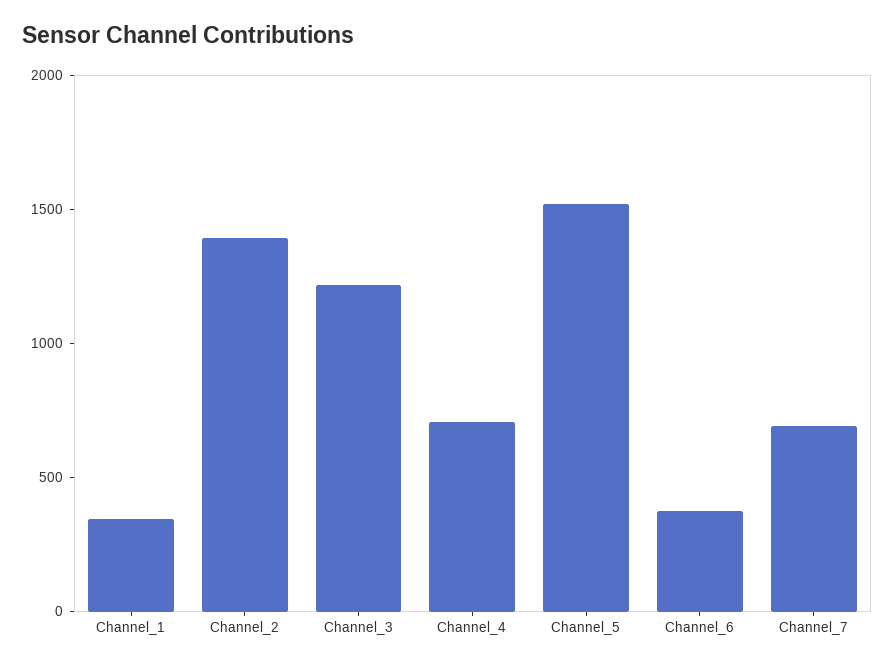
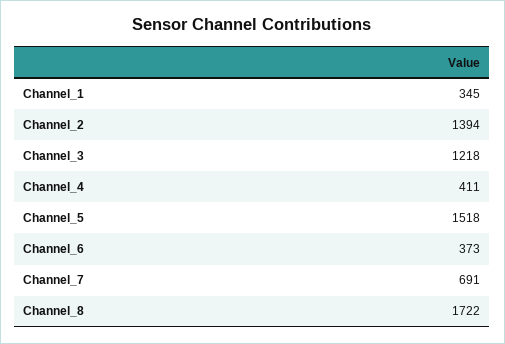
Channel_4: 700 -> 411
Channel_8: none -> 1722

